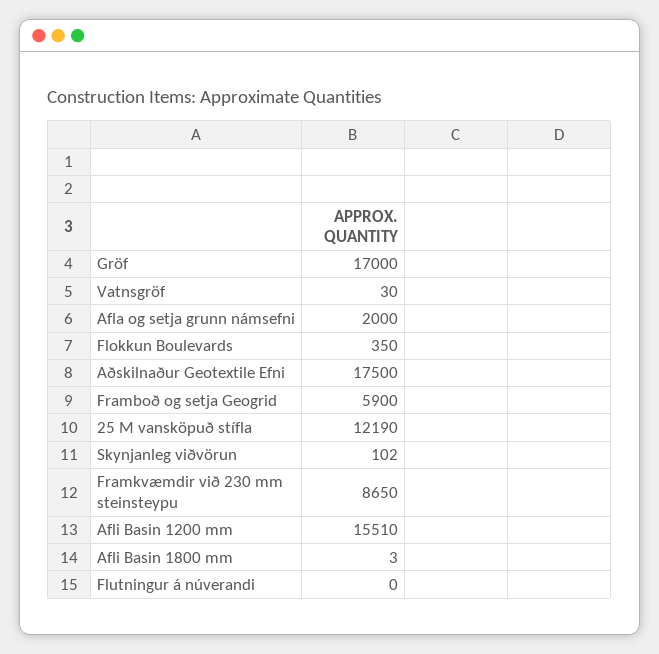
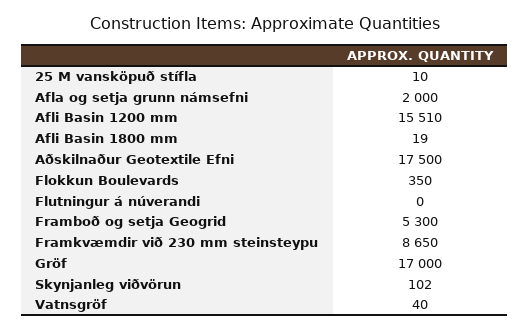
Vatnsgröf: 30 -> 40
Framboð og setja Geogrid: 5900 -> 5300
25 M vansköpuð stífla: 12190 -> 10
Afli Basin 1800 mm: 3 -> 19

